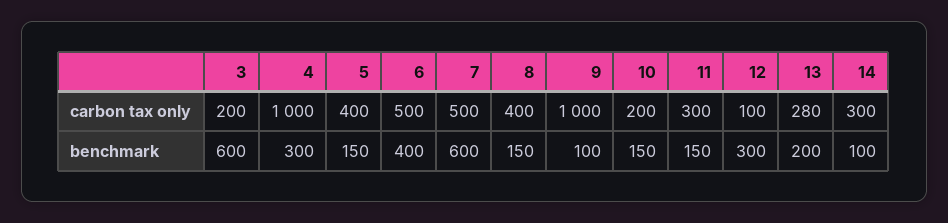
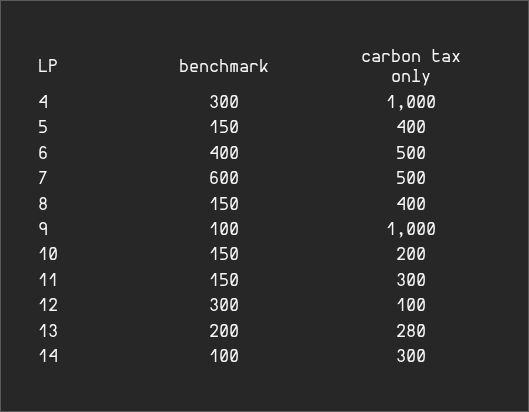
3, carbon tax only: 200 -> none
3, benchmark: 600 -> none

